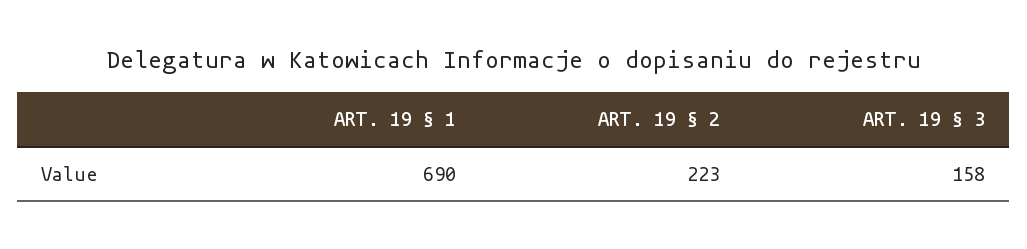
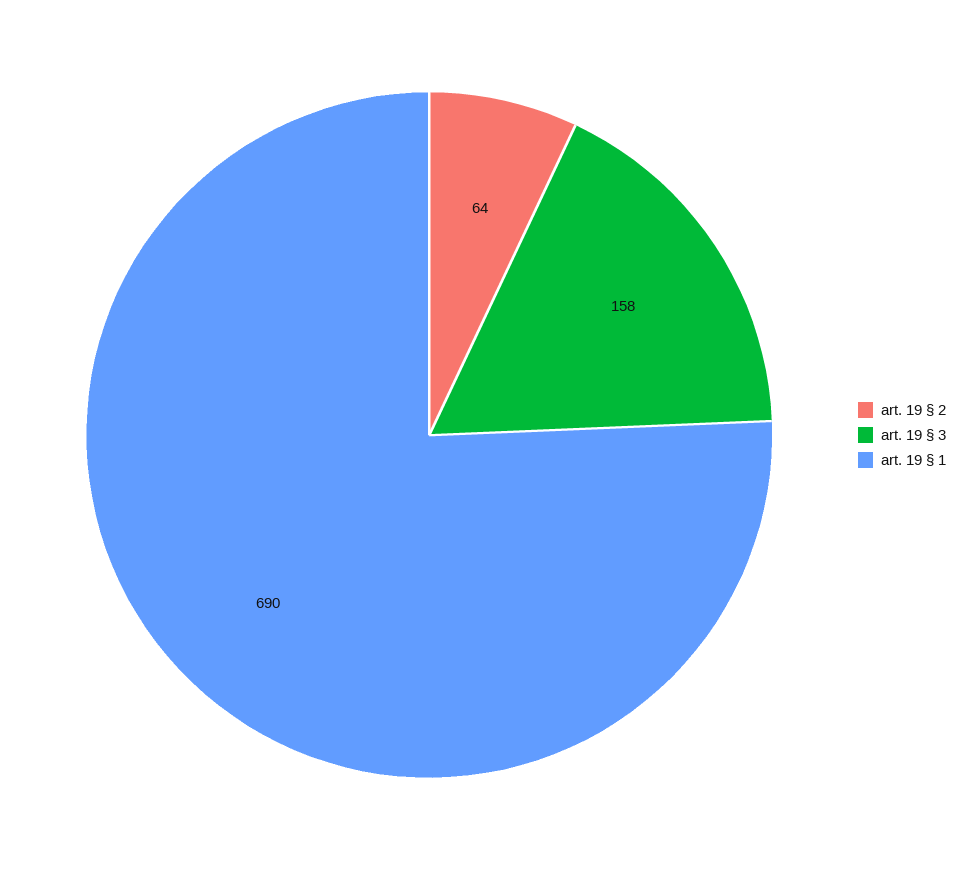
ART. 19 § 2: 223 -> 64

